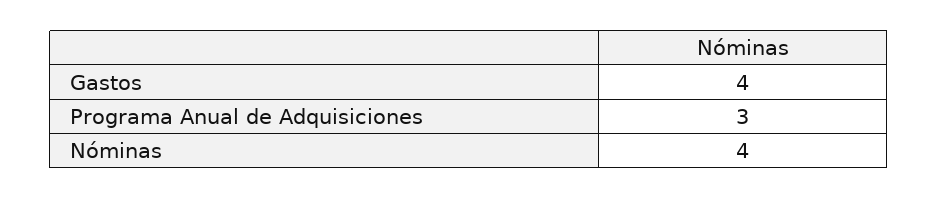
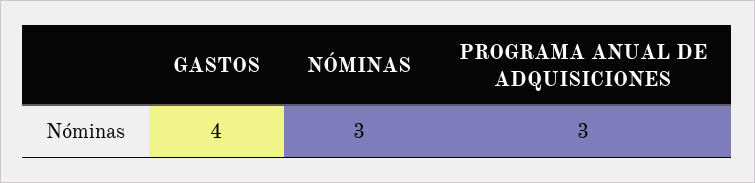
Nóminas: 4 -> 3

